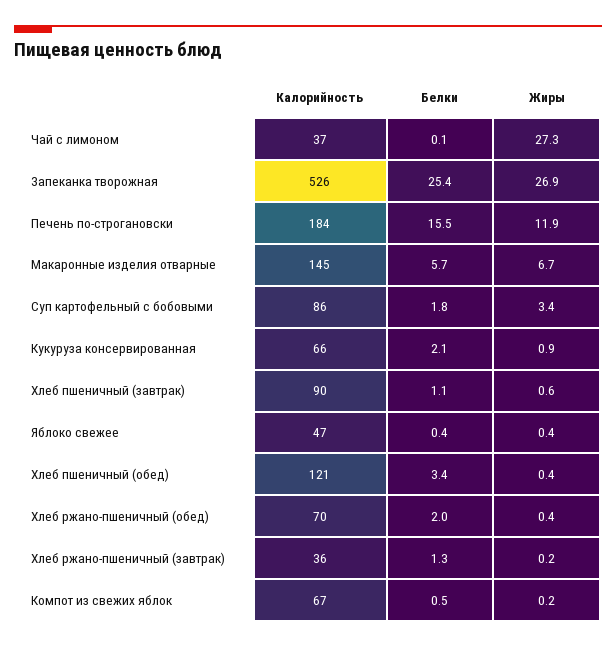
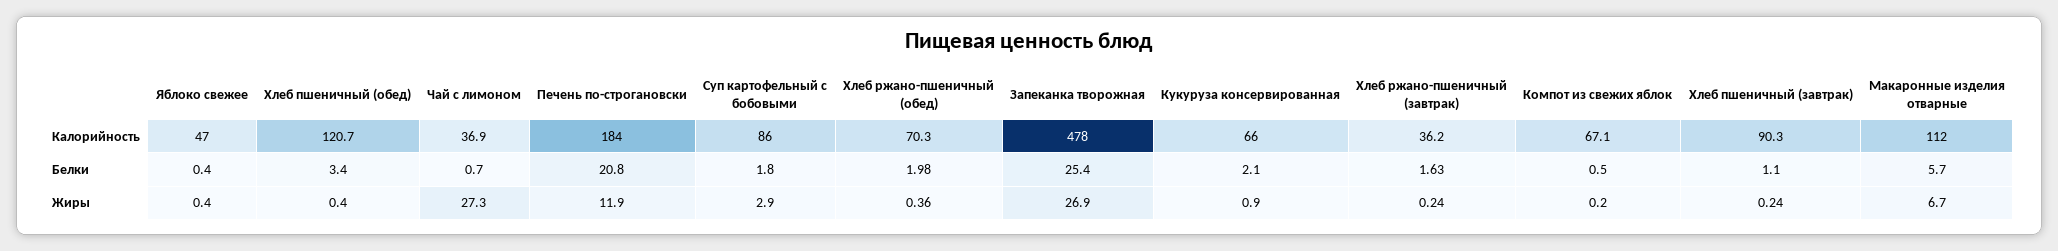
Белки, Чай с лимоном: 0.1 -> 0.7
Калорийность, Запеканка творожная: 526 -> 478
Белки, Печень по-строгановски: 15.5 -> 20.8
Калорийность, Макаронные изделия отварные: 145 -> 112
Жиры, Суп картофельный с бобовыми: 3.4 -> 2.9
Жиры, Хлеб пшеничный (завтрак): 0.6 -> 0.24
Белки, Хлеб ржано-пшеничный (завтрак): 1.3 -> 1.63

